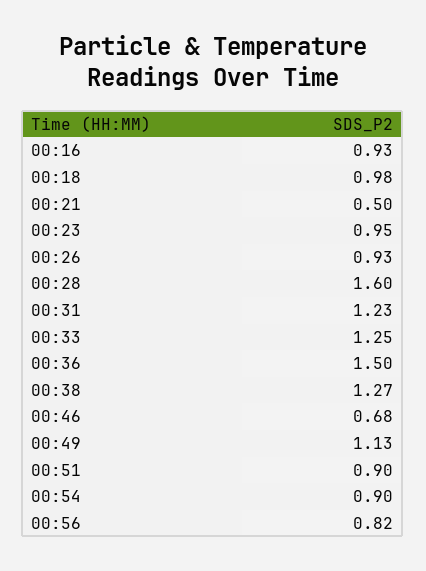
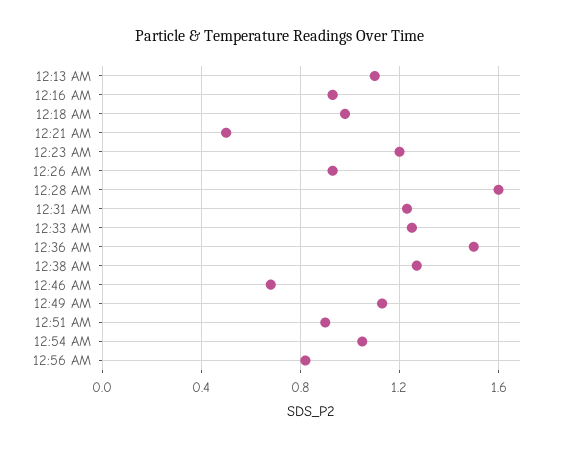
00:23: 0.95 -> 1.2
00:54: 0.9 -> 1.05
12:13 AM: none -> 1.1

